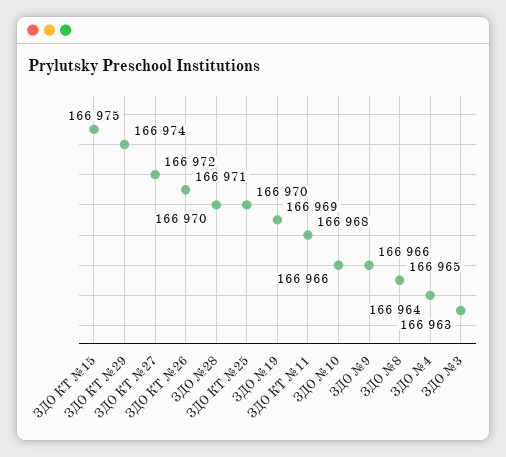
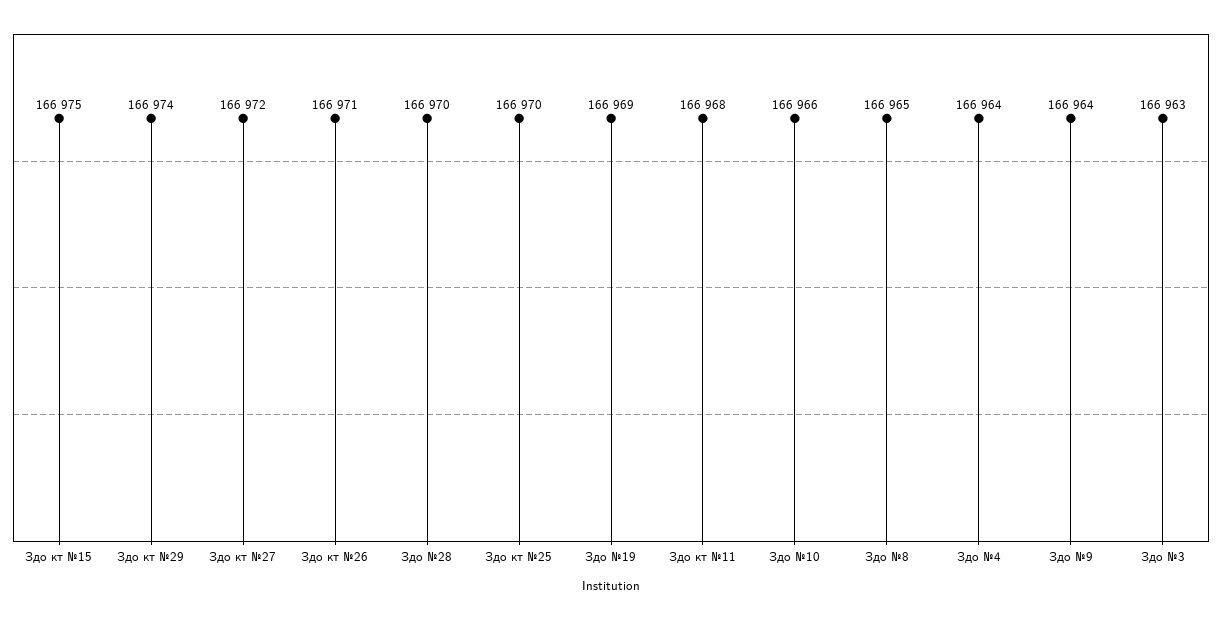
ЗДО №9: 166966 -> 166964

